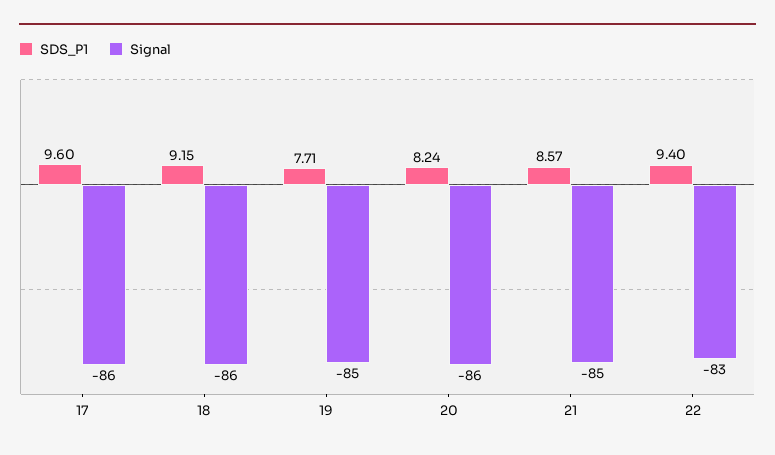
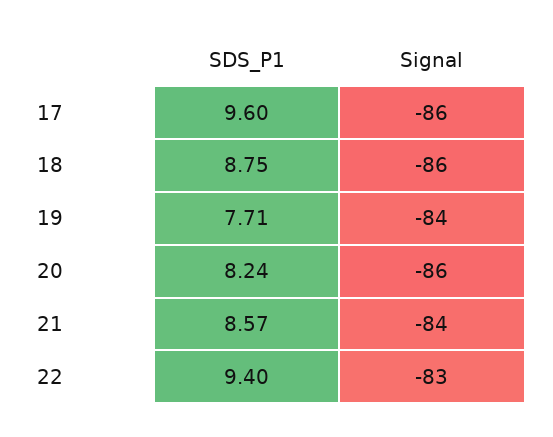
SDS_P1, 18: 9.15 -> 8.75
Signal, 19: -85 -> -84
Signal, 21: -85 -> -84

